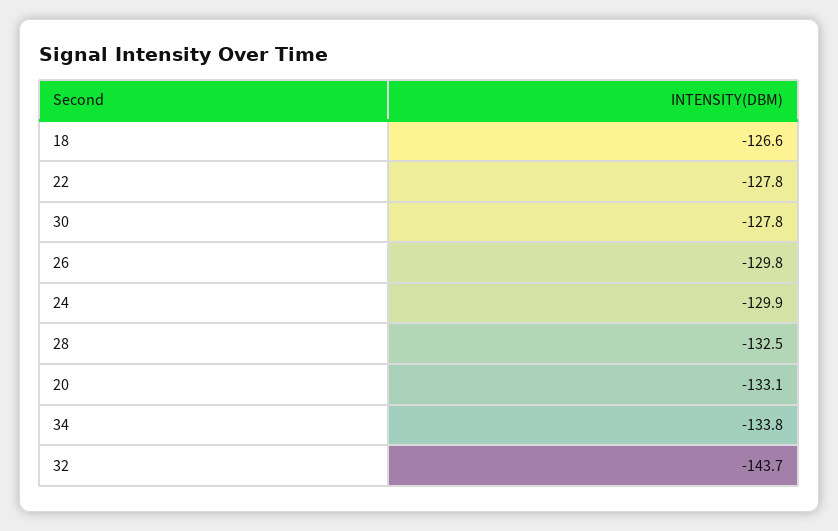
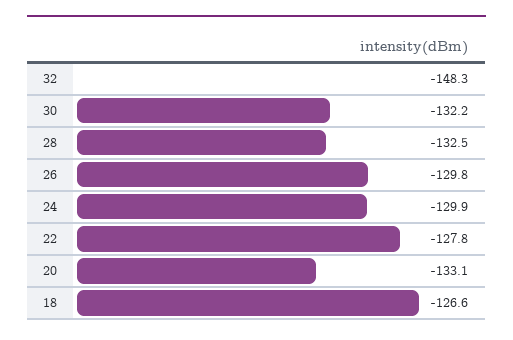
30: -127.8 -> -132.2
34: -133.8 -> none
32: -143.7 -> -148.3

